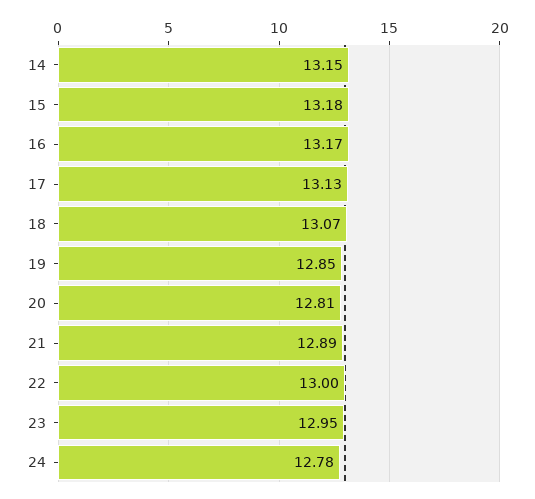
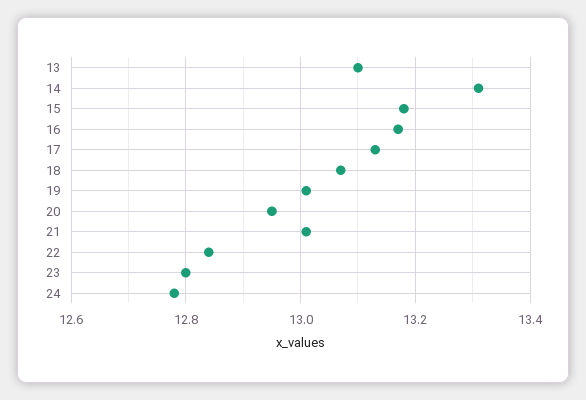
14: 13.15 -> 13.3
19: 12.85 -> 13
20: 12.81 -> 12.95
21: 12.89 -> 13
22: 13 -> 12.85
23: 12.95 -> 12.8
13: none -> 13.1

